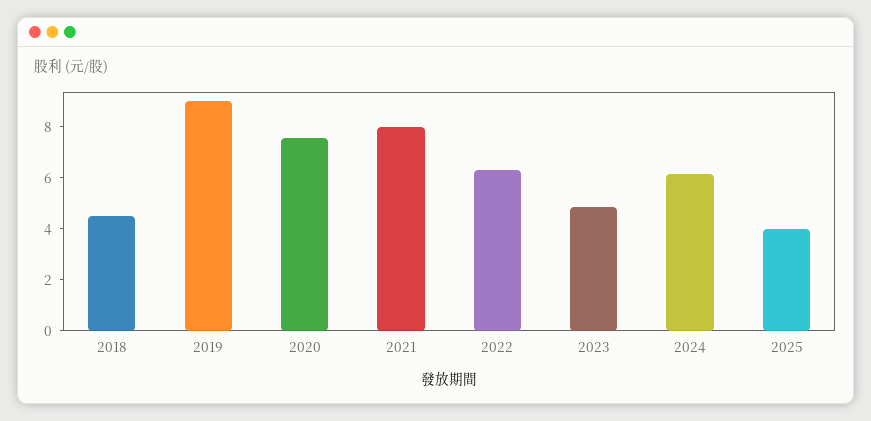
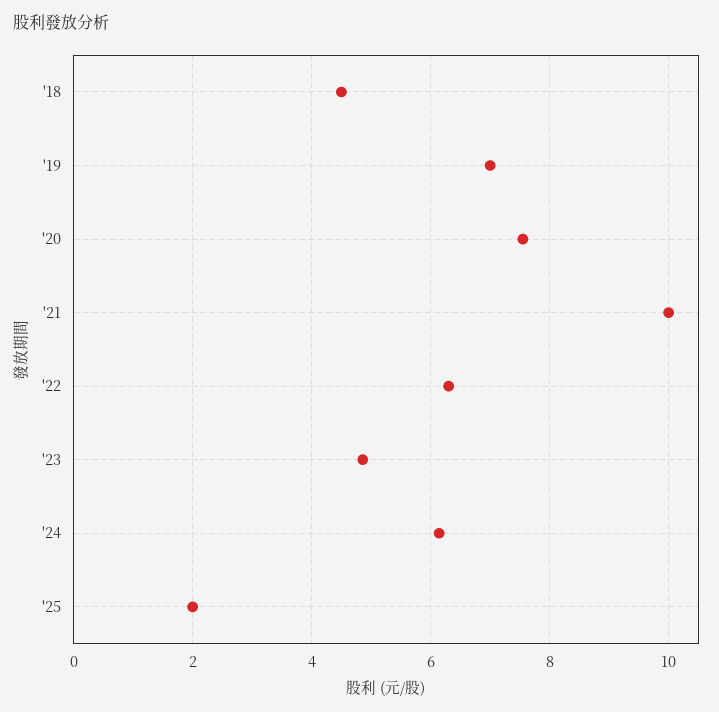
2019: 9 -> 7
2021: 8 -> 10
2025: 4 -> 2

